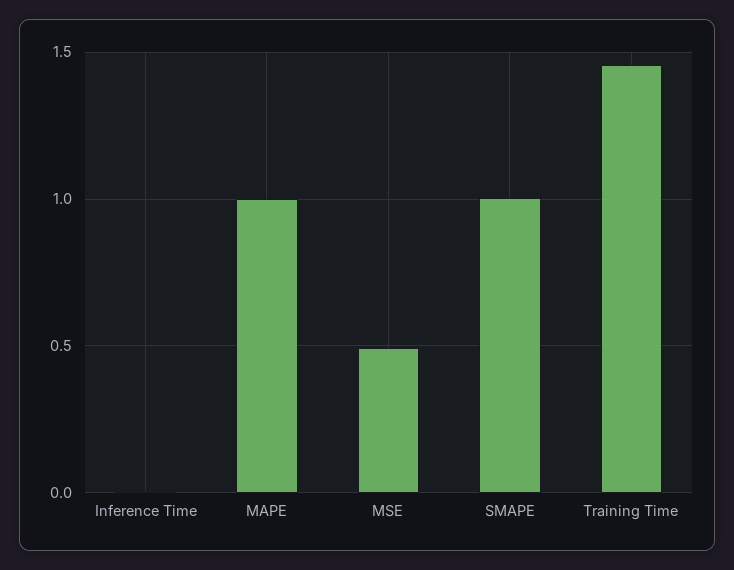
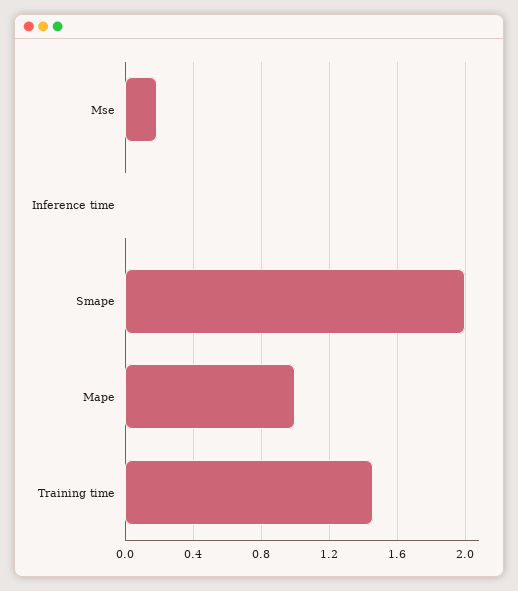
MSE: 0.5 -> 0.2
SMAPE: 1 -> 2

